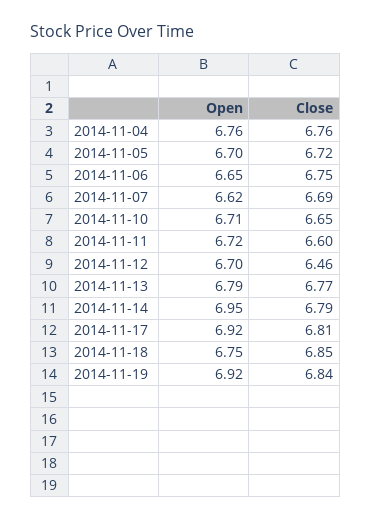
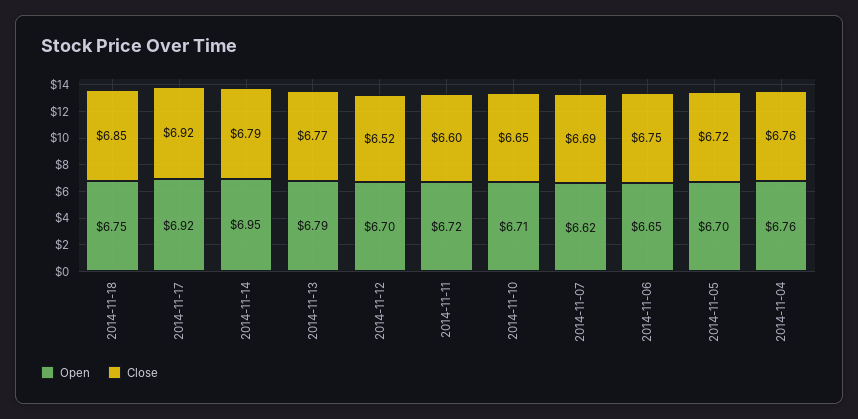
Close, 2014-11-12: 6.46 -> 6.52
Close, 2014-11-17: 6.81 -> 6.92
Open, 2014-11-19: 6.92 -> none
Close, 2014-11-19: 6.84 -> none

